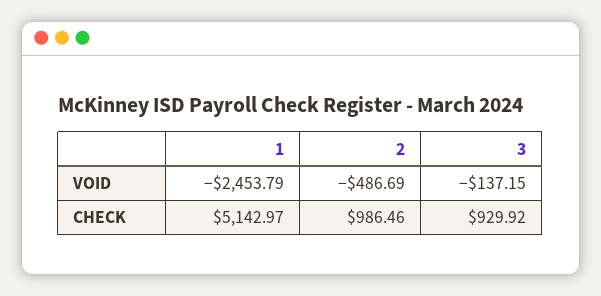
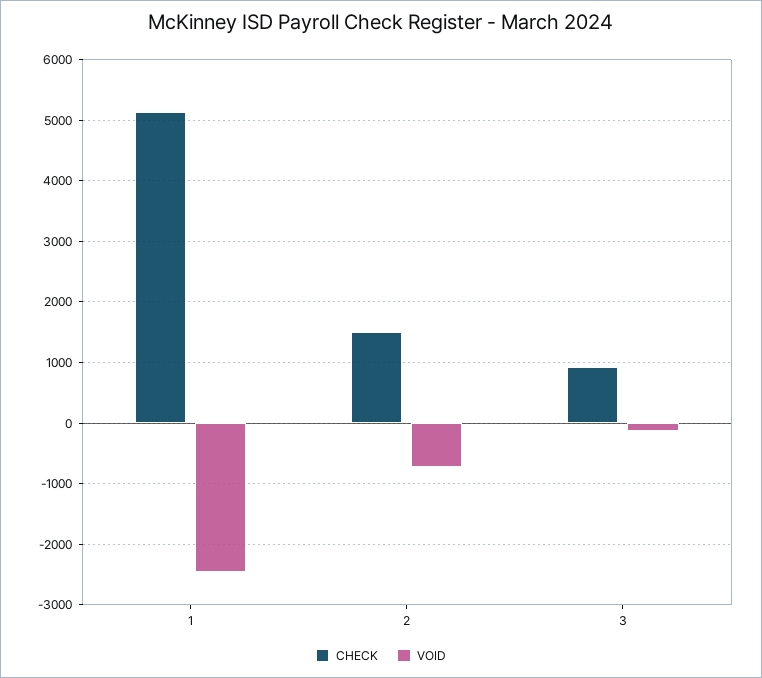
VOID, 2: -486.69 -> -700
CHECK, 2: 986.46 -> 1500

